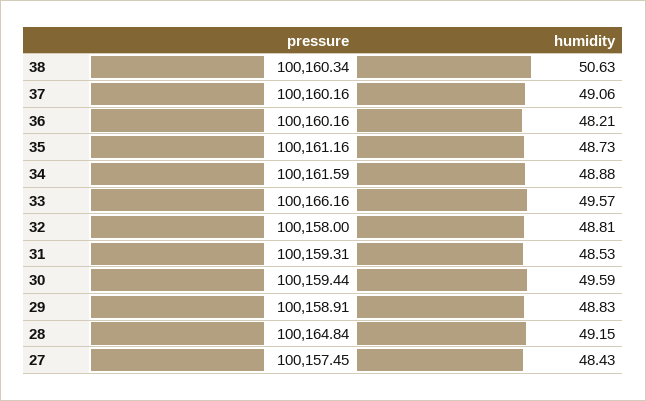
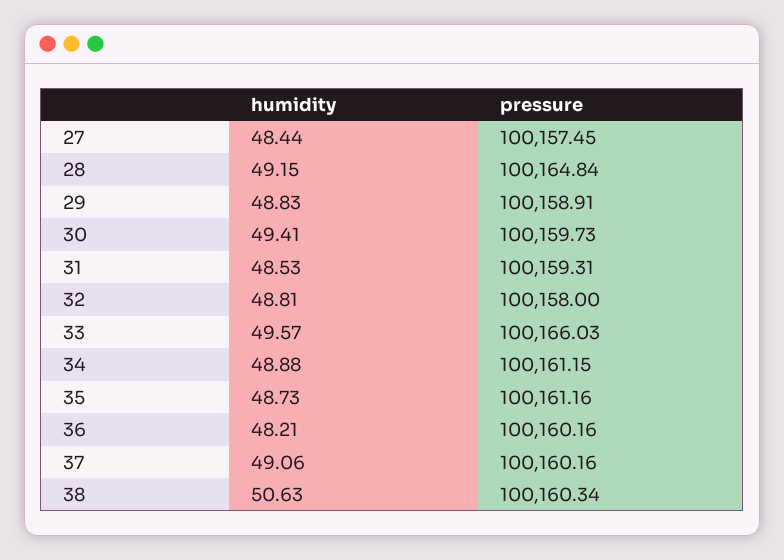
pressure, 34: 100161.59 -> 100161.15
pressure, 33: 100166.16 -> 100166.03
pressure, 30: 100159.44 -> 100159.73
humidity, 30: 49.59 -> 49.41
humidity, 27: 48.43 -> 48.44

